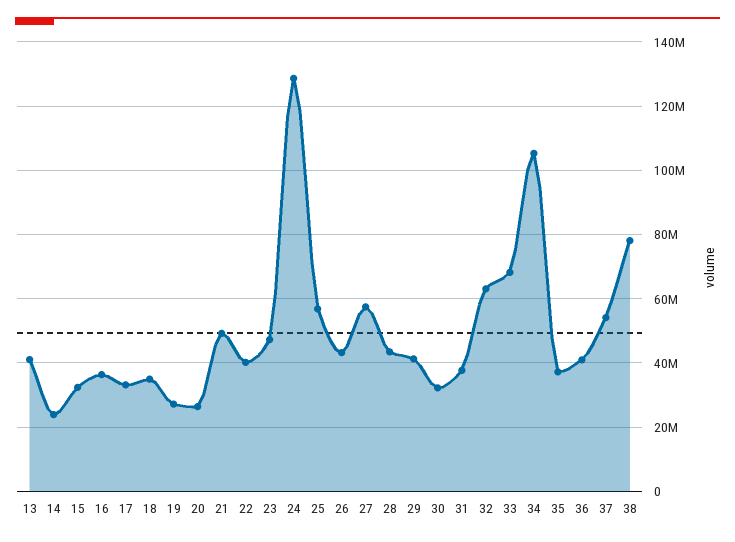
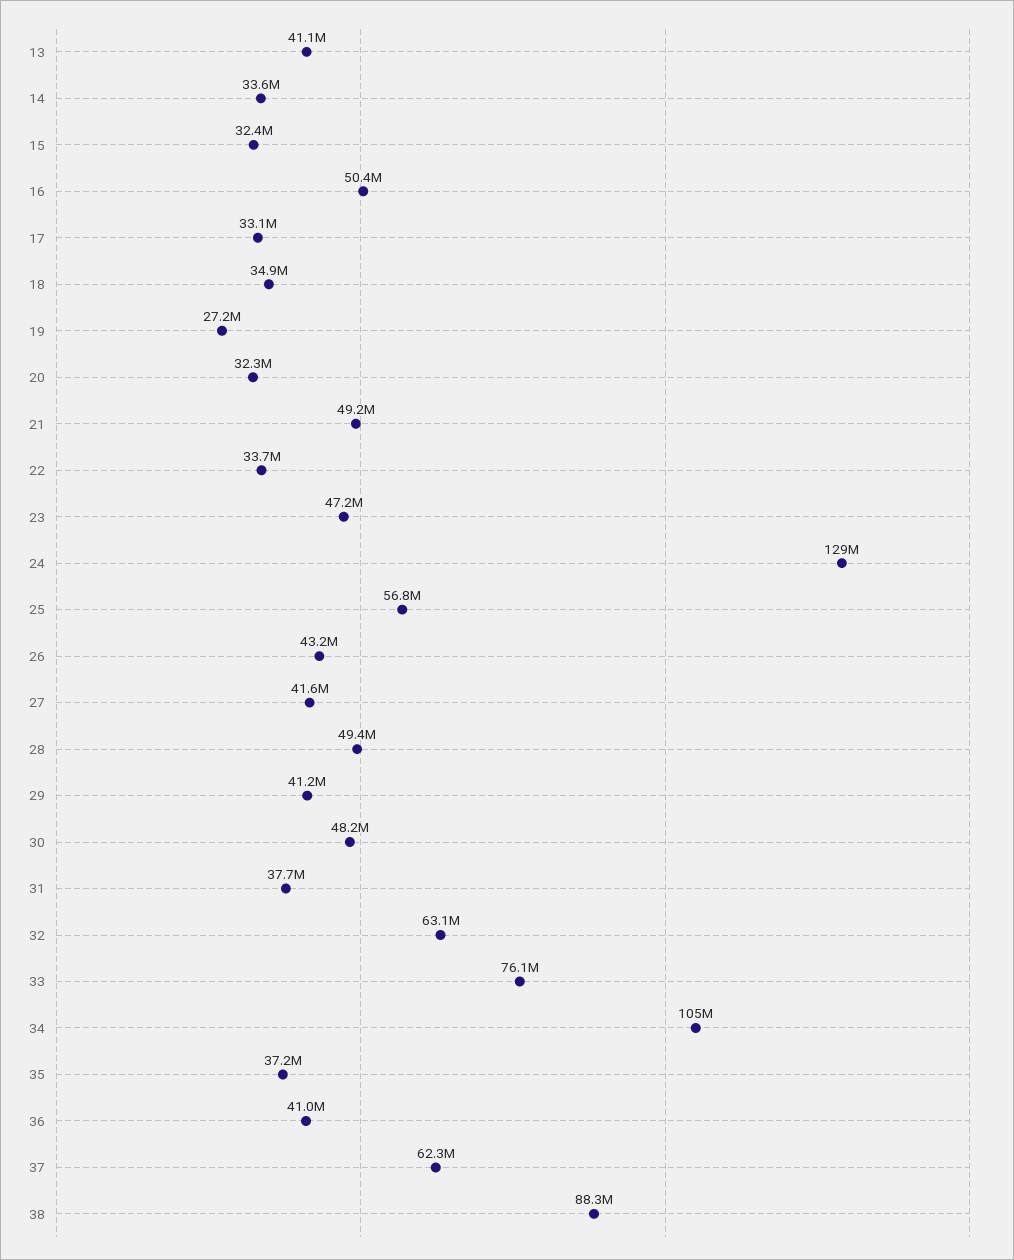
14: 24000000 -> 33600000
16: 36000000 -> 50400000
20: 26000000 -> 32300000
22: 40000000 -> 33700000
27: 58000000 -> 41600000
28: 44000000 -> 49400000
30: 32000000 -> 48200000
33: 68000000 -> 76100000
37: 54000000 -> 62300000
38: 78000000 -> 88300000

